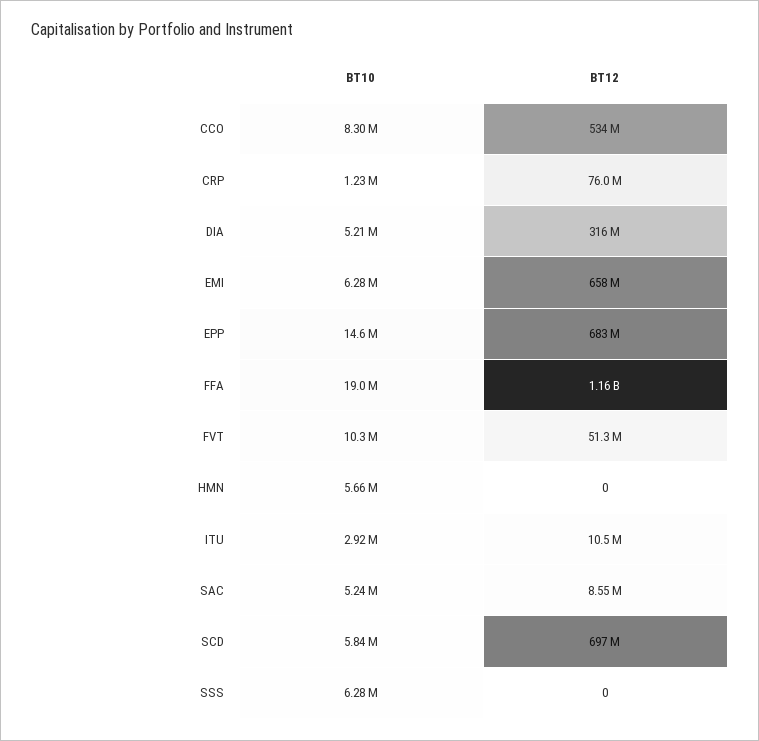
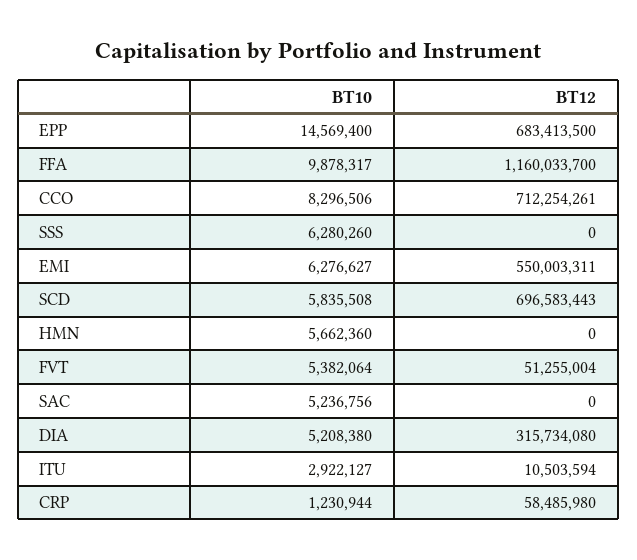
BT12, CCO: 534000000 -> 712254261
BT12, CRP: 76000000 -> 58485980
BT12, EMI: 658000000 -> 550003311
BT10, FFA: 19000000 -> 9878317
BT10, FVT: 10300000 -> 5382064
BT12, SAC: 8550000 -> 0

